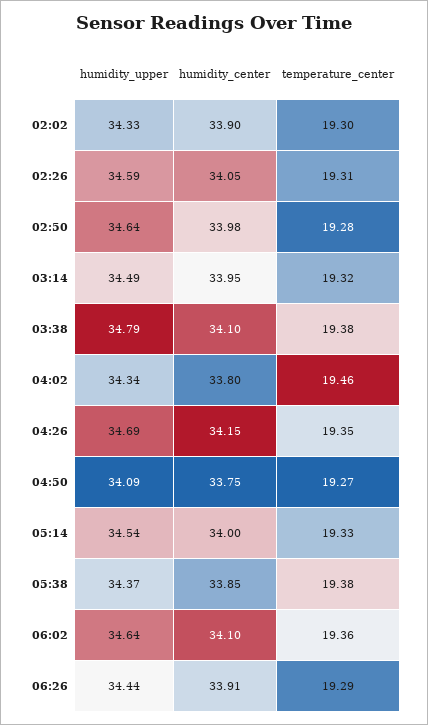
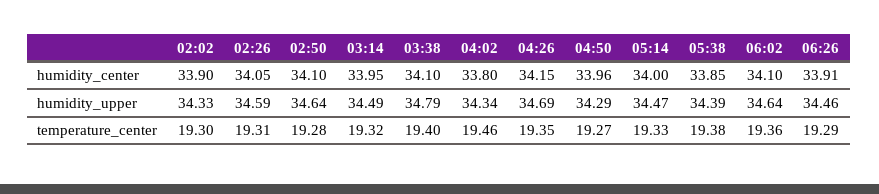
humidity_center, 02:50: 33.98 -> 34.1
temperature_center, 03:38: 19.38 -> 19.4
humidity_upper, 04:50: 34.09 -> 34.29
humidity_center, 04:50: 33.75 -> 33.96
humidity_upper, 05:14: 34.54 -> 34.47
humidity_upper, 05:38: 34.37 -> 34.39
humidity_upper, 06:26: 34.44 -> 34.46

